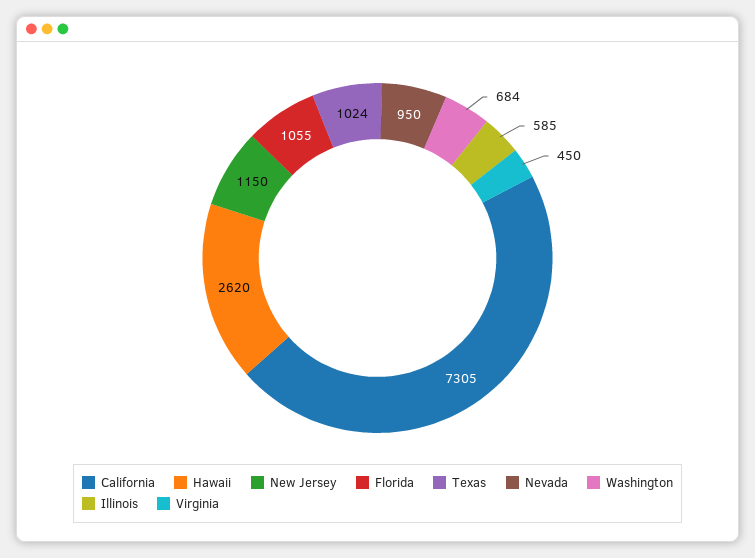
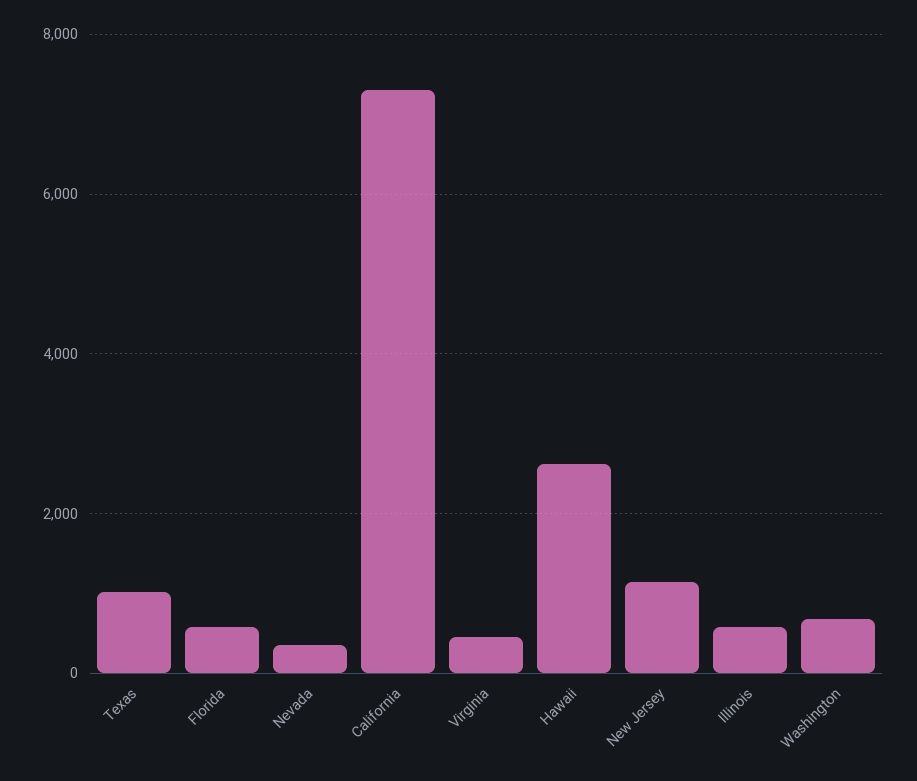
Florida: 1055 -> 600
Nevada: 950 -> 400

